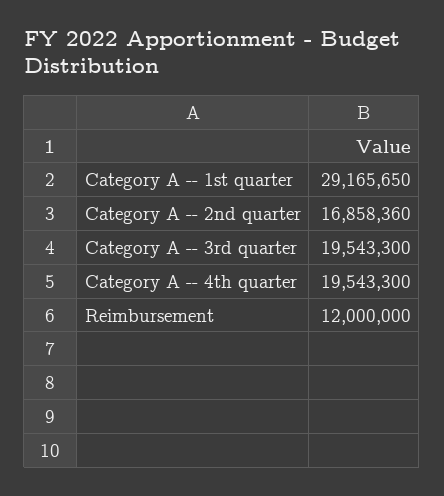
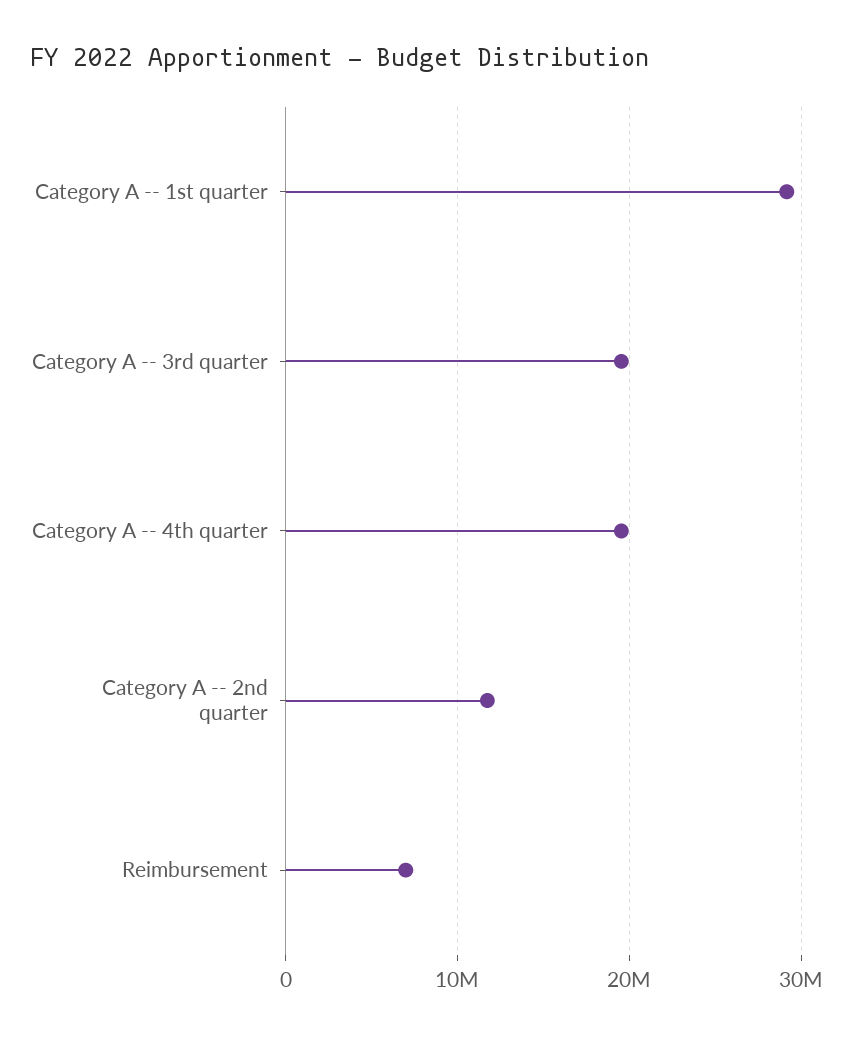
Category A -- 2nd quarter: 16858360 -> 12000000
Reimbursement: 12000000 -> 7000000

